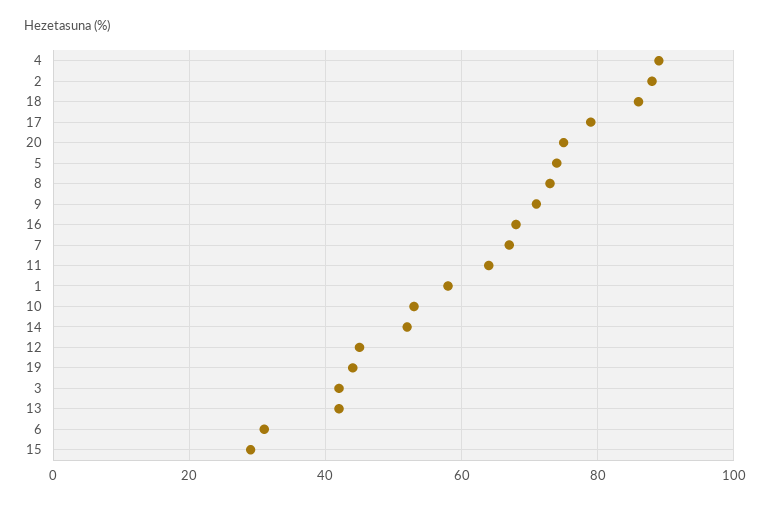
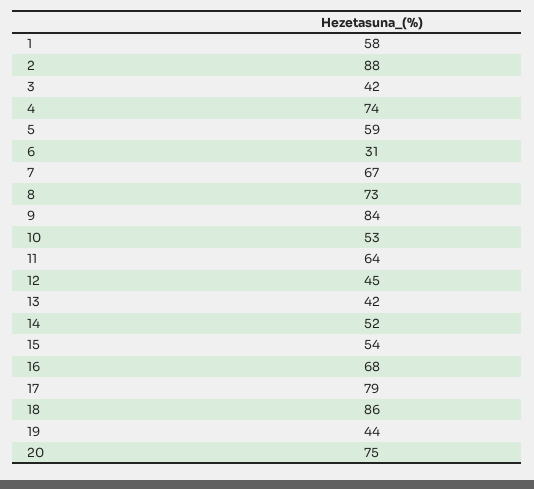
4: 90 -> 74
5: 75 -> 59
9: 70 -> 84
15: 30 -> 54

